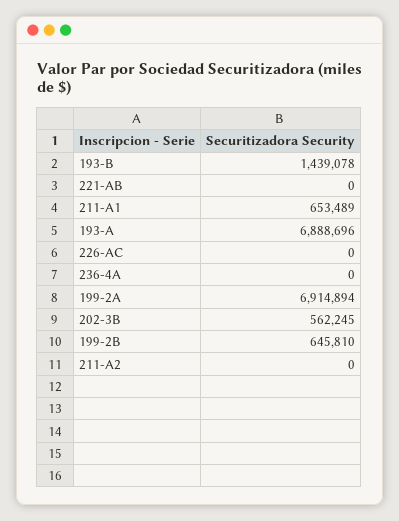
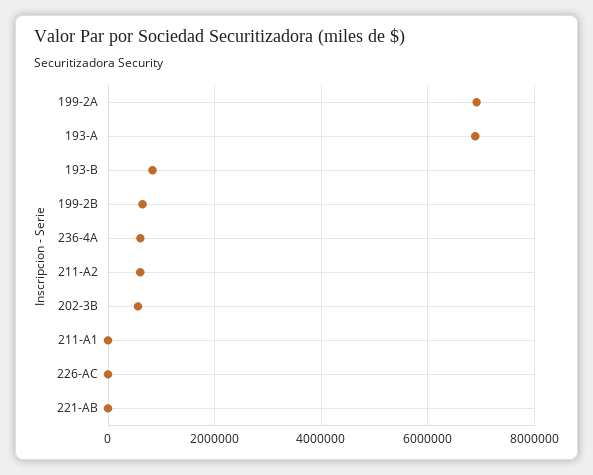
193-B: 1439078 -> 800000
211-A1: 653489 -> 0
236-4A: 0 -> 600000
211-A2: 0 -> 600000

